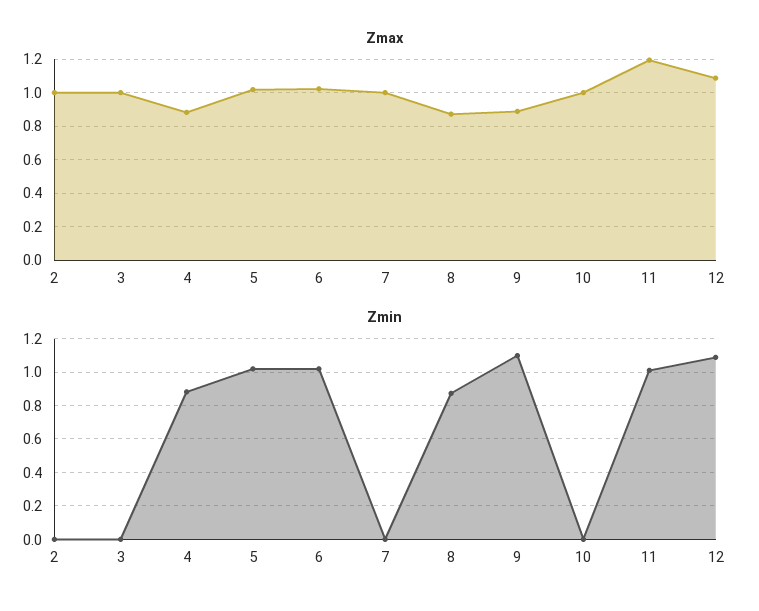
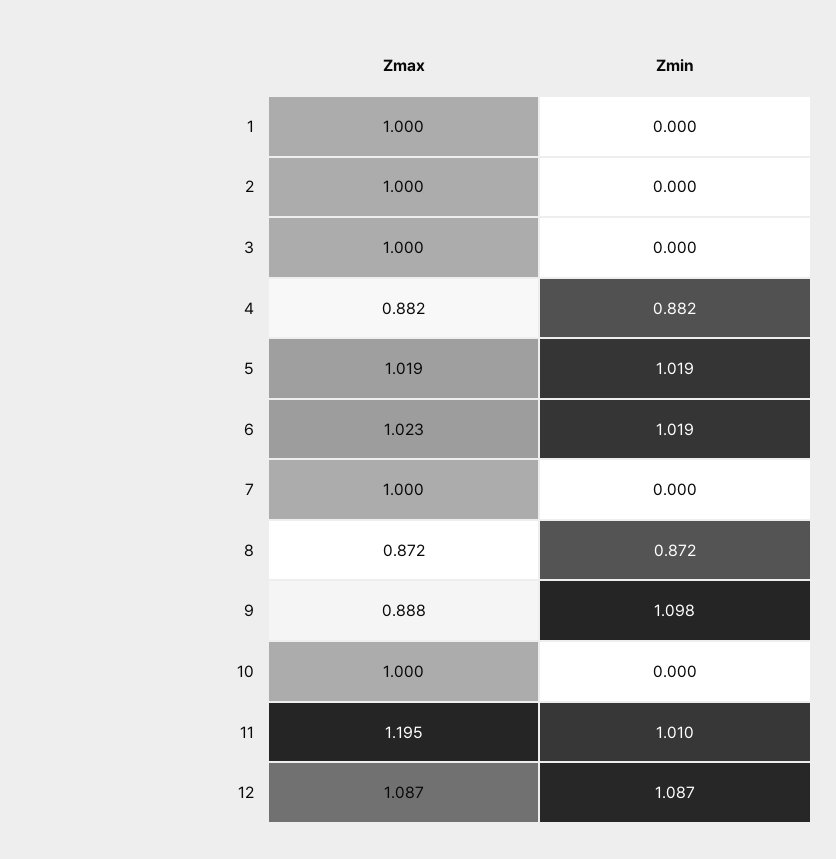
Zmax, 1: none -> 1
Zmin, 1: none -> 0

